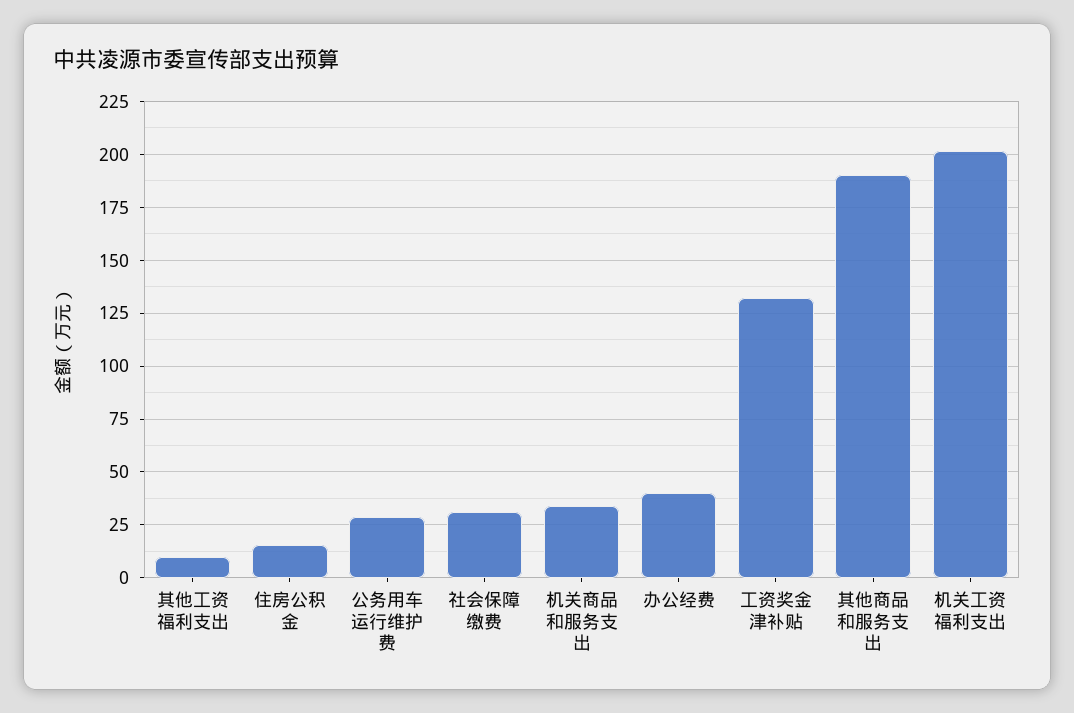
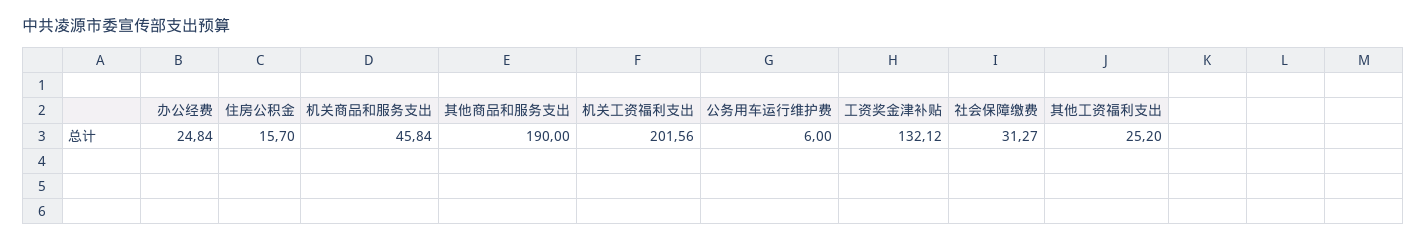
其他工资福利支出: 10 -> 25.2
公务用车运行维护费: 30 -> 6
机关商品和服务支出: 35 -> 45.84
办公经费: 40 -> 24.84

